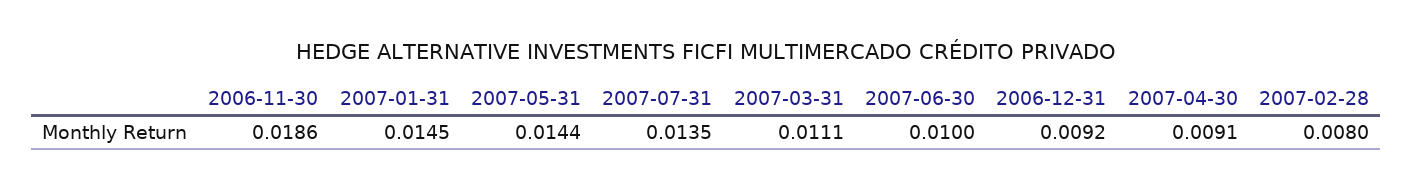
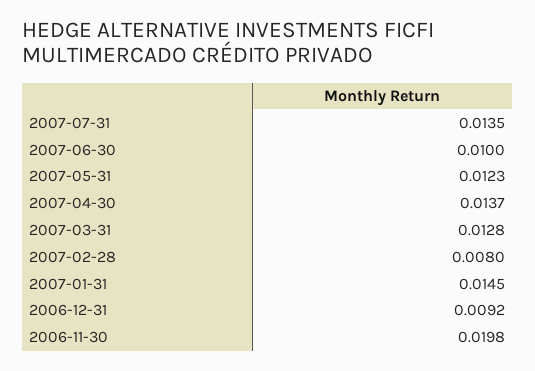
2006-11-30: 0.0186 -> 0.0198
2007-05-31: 0.0144 -> 0.0123
2007-03-31: 0.0111 -> 0.0128
2007-04-30: 0.0091 -> 0.0137

